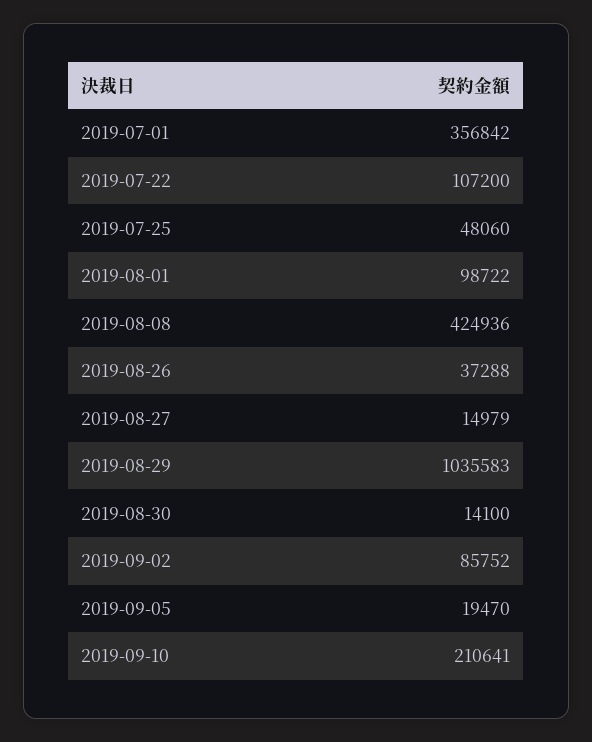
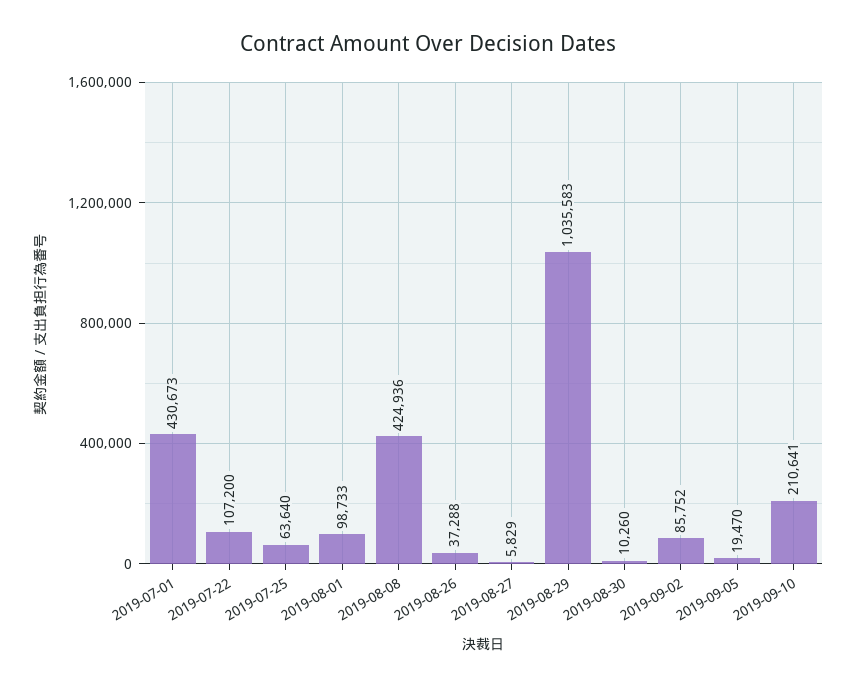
2019-07-01: 356842 -> 430673
2019-07-25: 48060 -> 63640
2019-08-01: 98722 -> 98733
2019-08-27: 14979 -> 5829
2019-08-30: 14100 -> 10260

